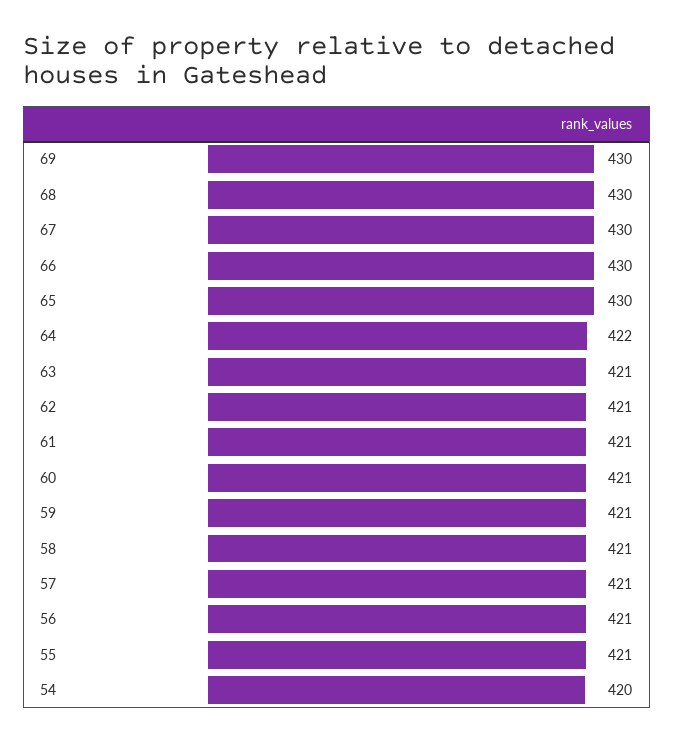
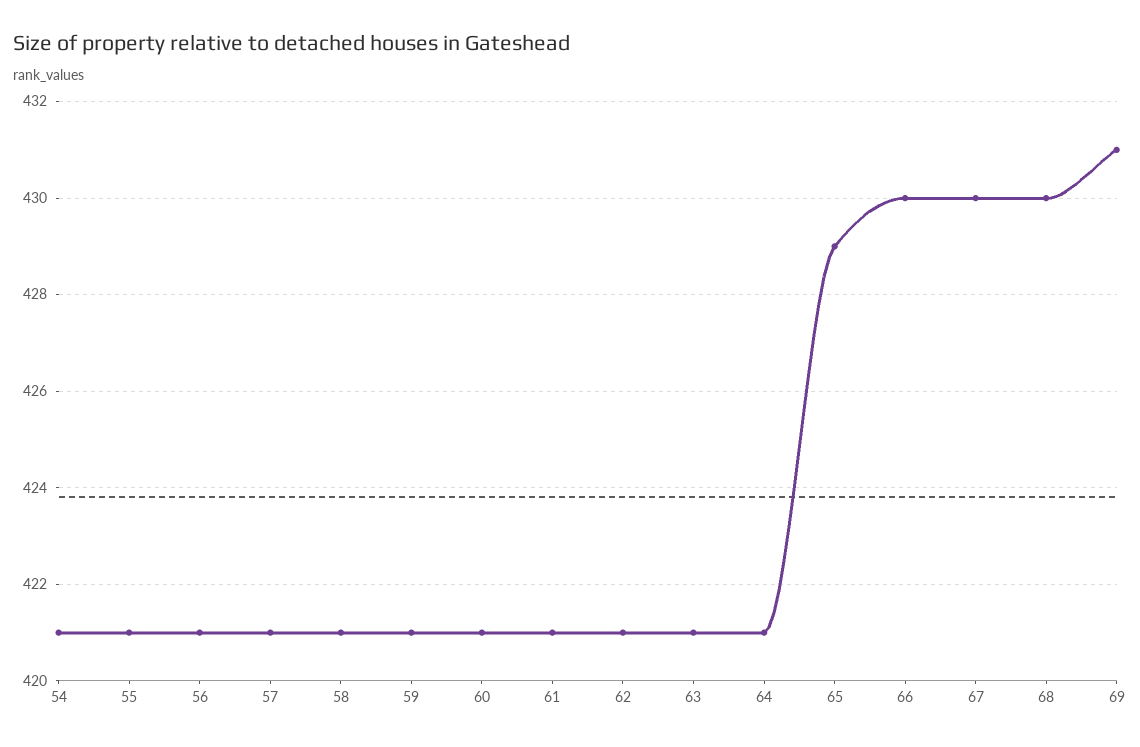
69: 430 -> 431
65: 430 -> 429
64: 422 -> 421
54: 420 -> 421

